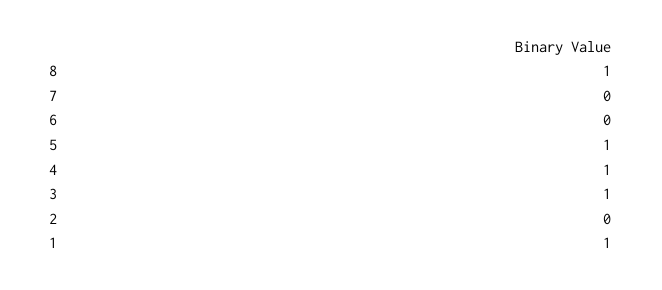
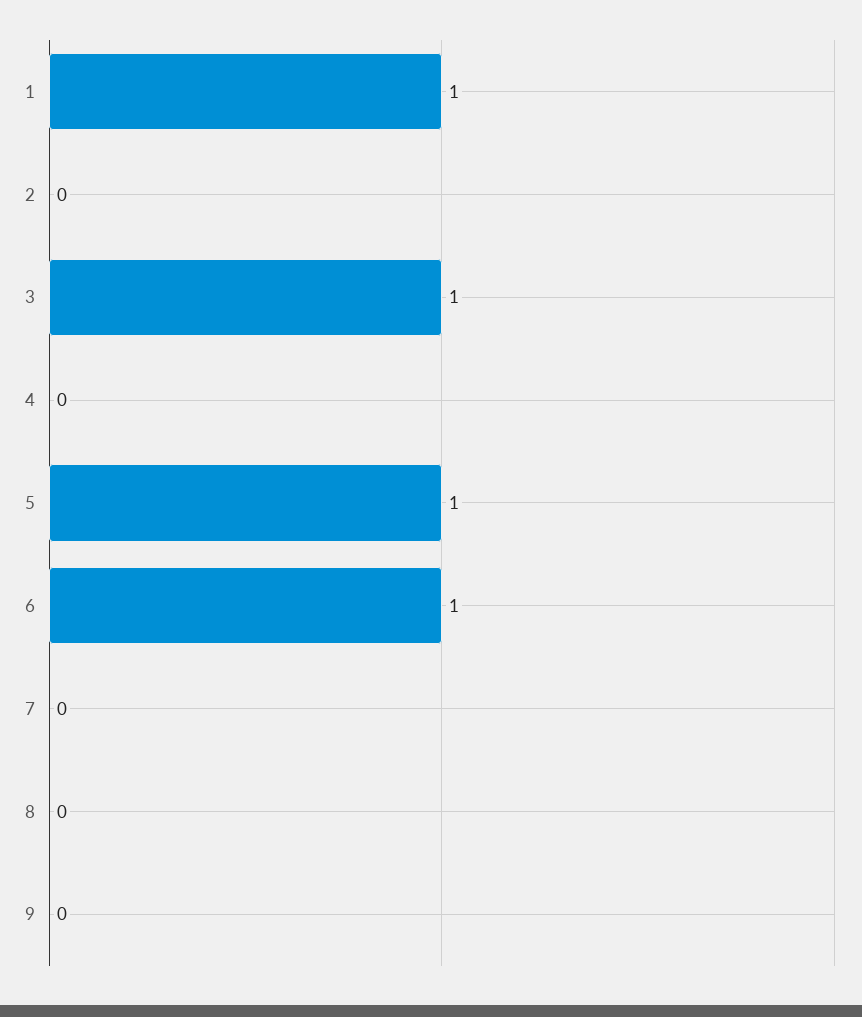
8: 1 -> 0
6: 0 -> 1
4: 1 -> 0
9: none -> 0

